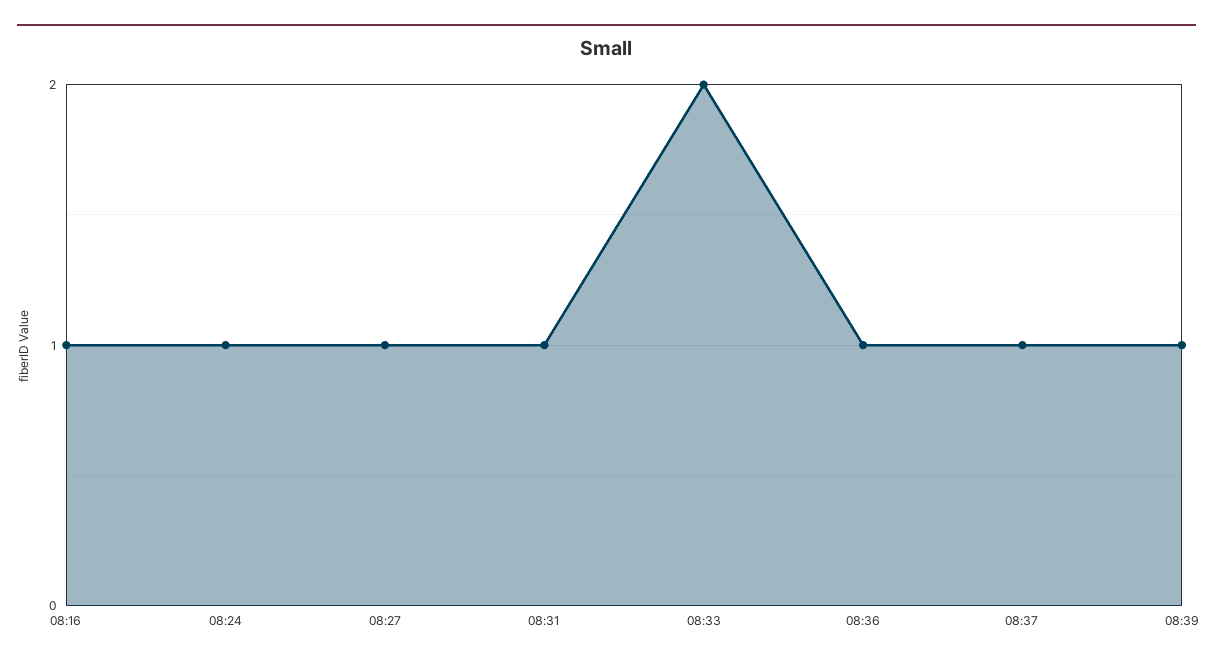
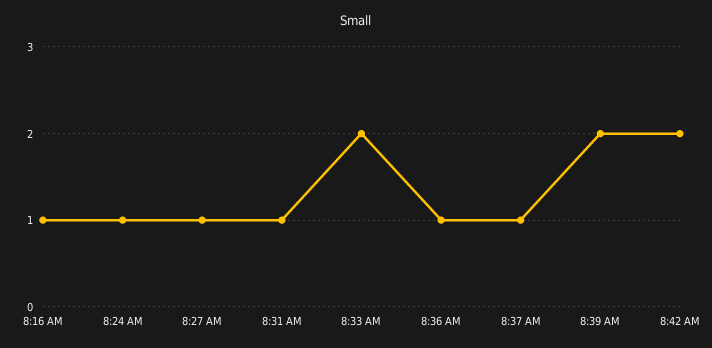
08:39: 1 -> 2
8:42 AM: none -> 2

